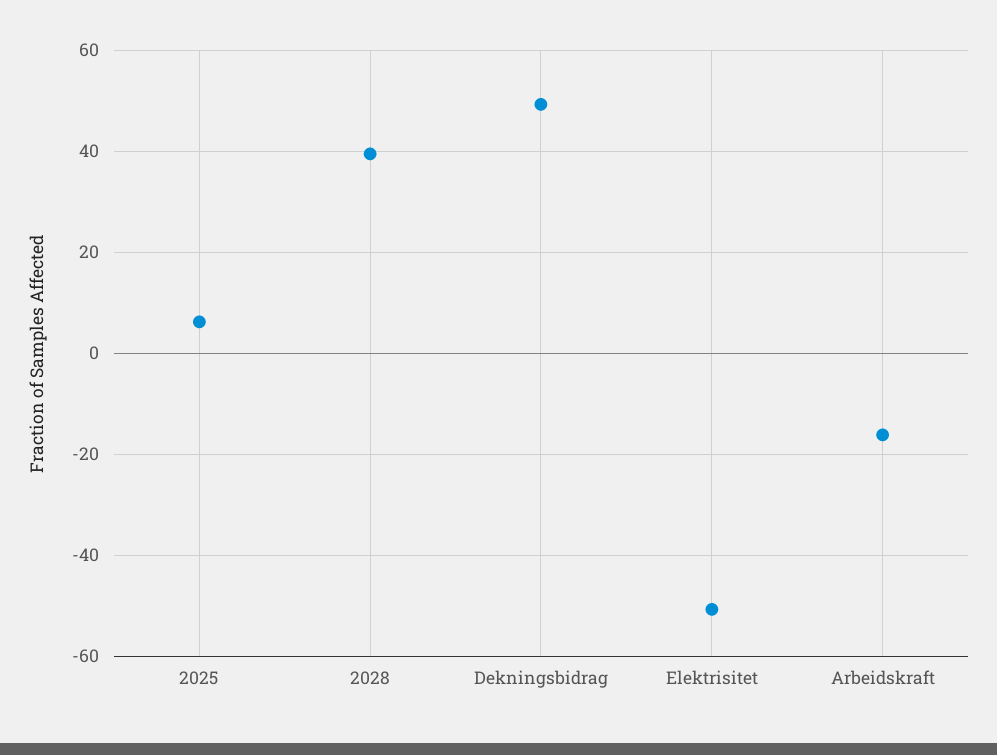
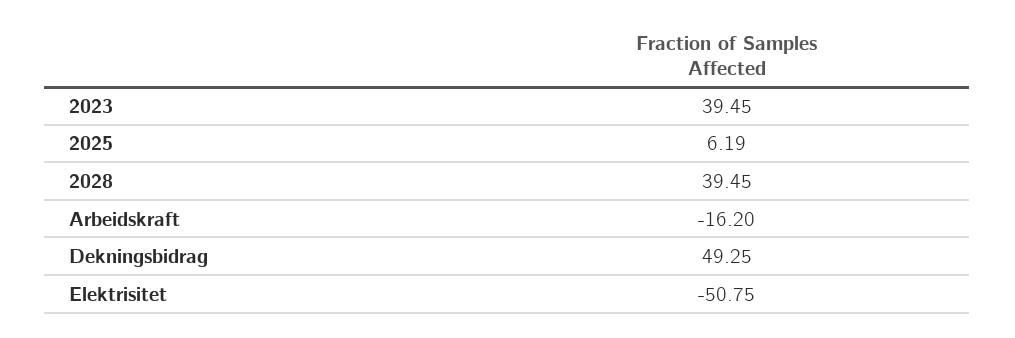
2023: none -> 39.45

